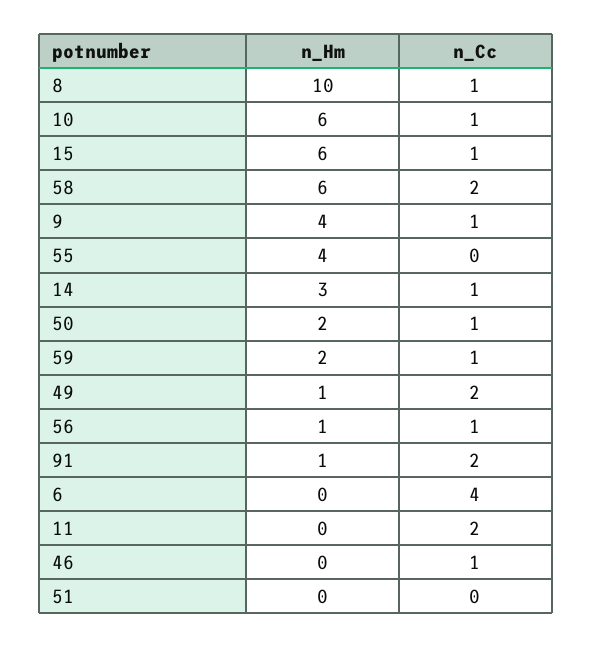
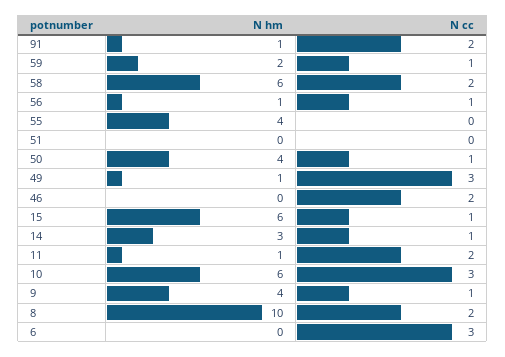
n_Cc, 8: 1 -> 2
n_Cc, 10: 1 -> 3
n_Hm, 50: 2 -> 4
n_Cc, 49: 2 -> 3
n_Cc, 6: 4 -> 3
n_Hm, 11: 0 -> 1
n_Cc, 46: 1 -> 2

